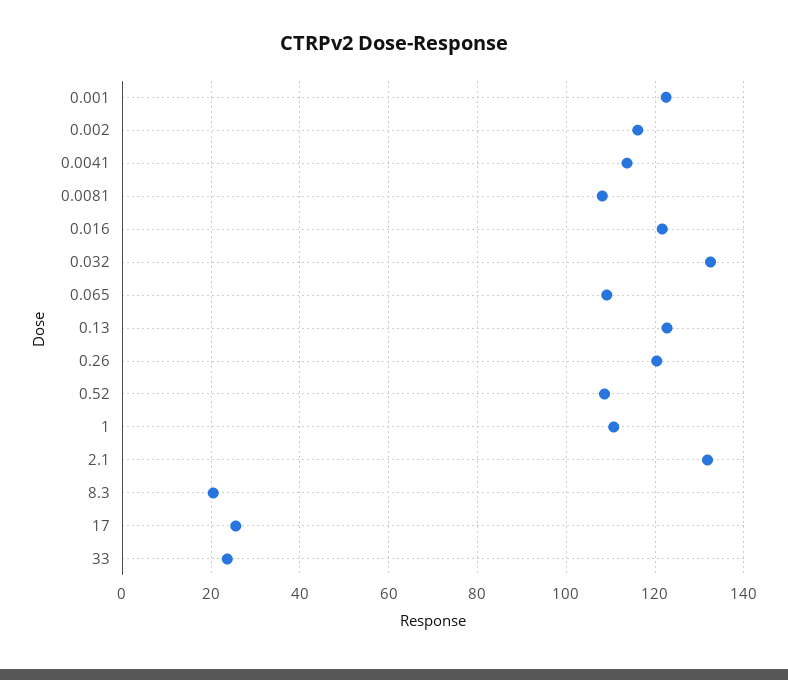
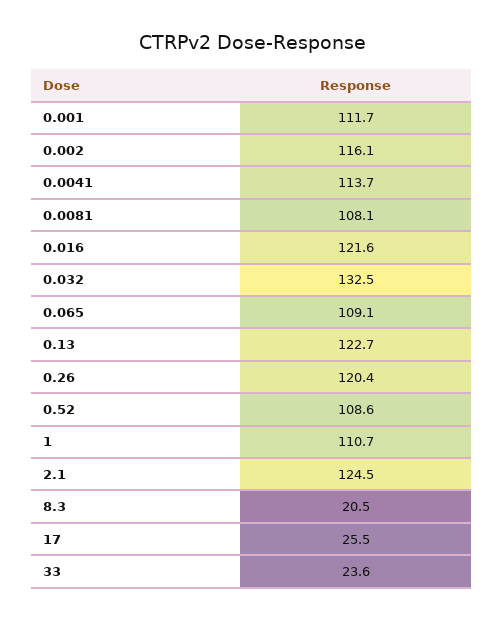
0.001: 122 -> 111.7
2.1: 132 -> 124.5

